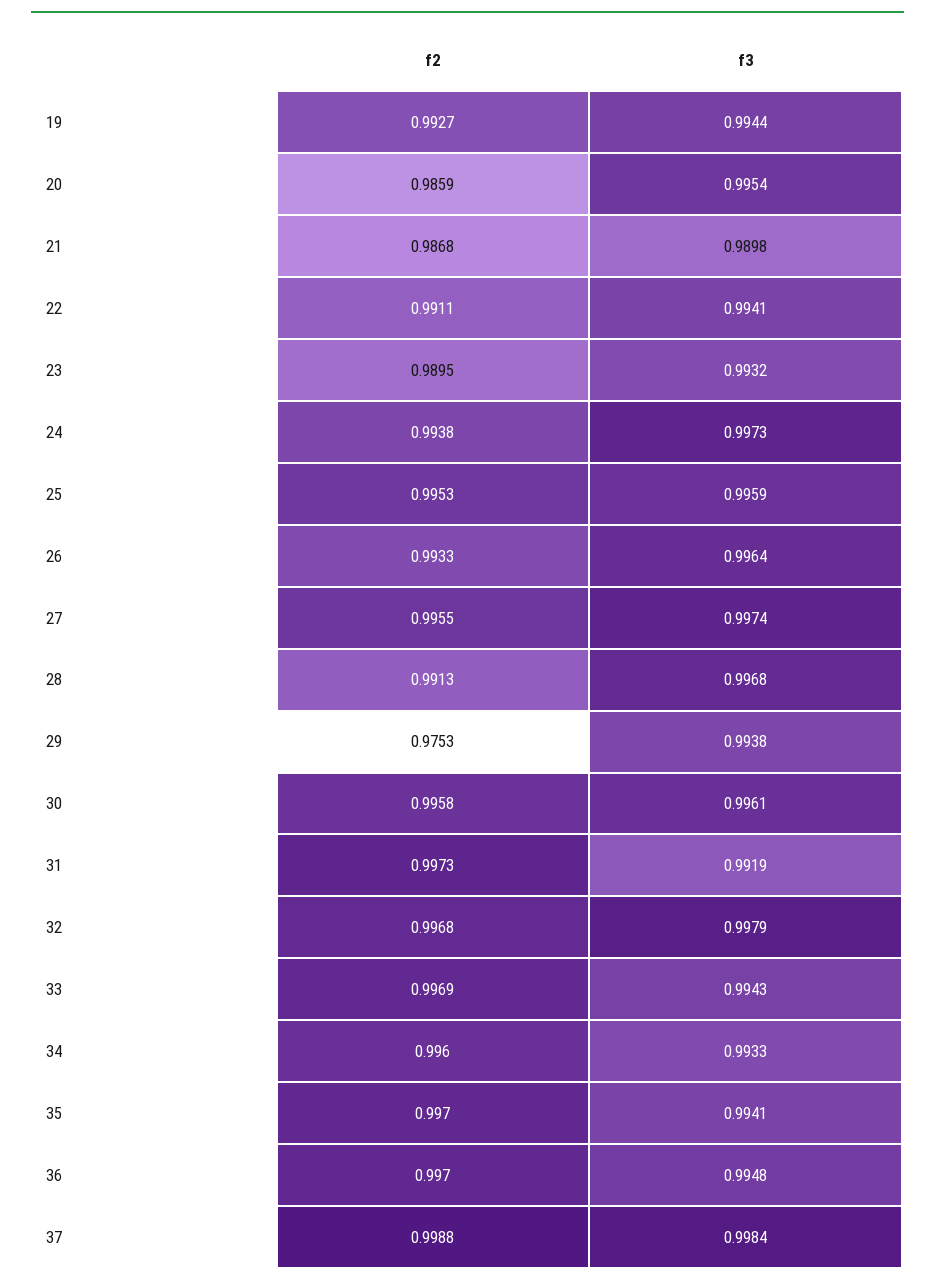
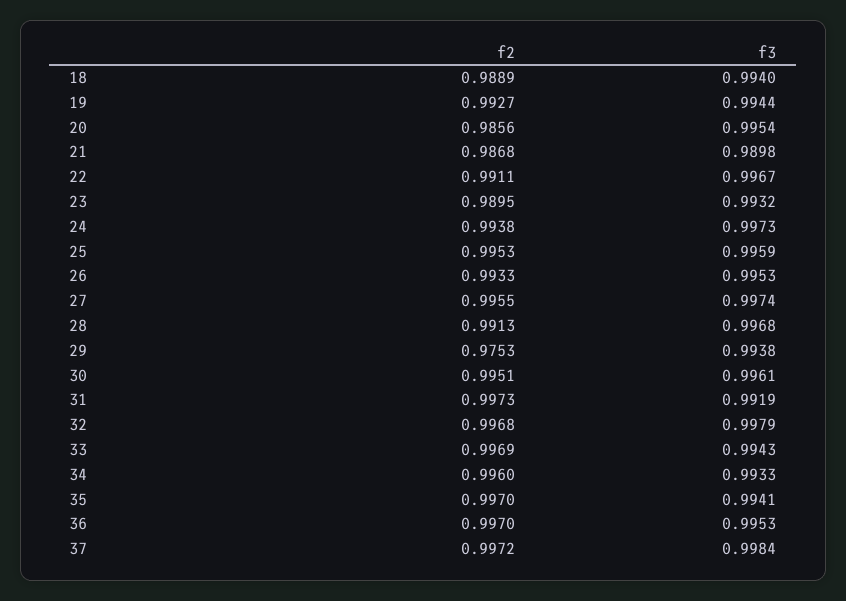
f2, 20: 0.9859 -> 0.9856
f3, 22: 0.9941 -> 0.9967
f3, 26: 0.9964 -> 0.9953
f2, 30: 0.9958 -> 0.9951
f3, 36: 0.9948 -> 0.9953
f2, 37: 0.9988 -> 0.9972
f2, 18: none -> 0.9889
f3, 18: none -> 0.994

